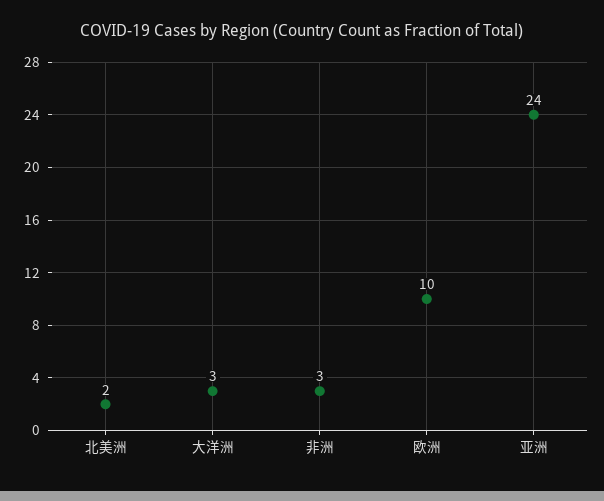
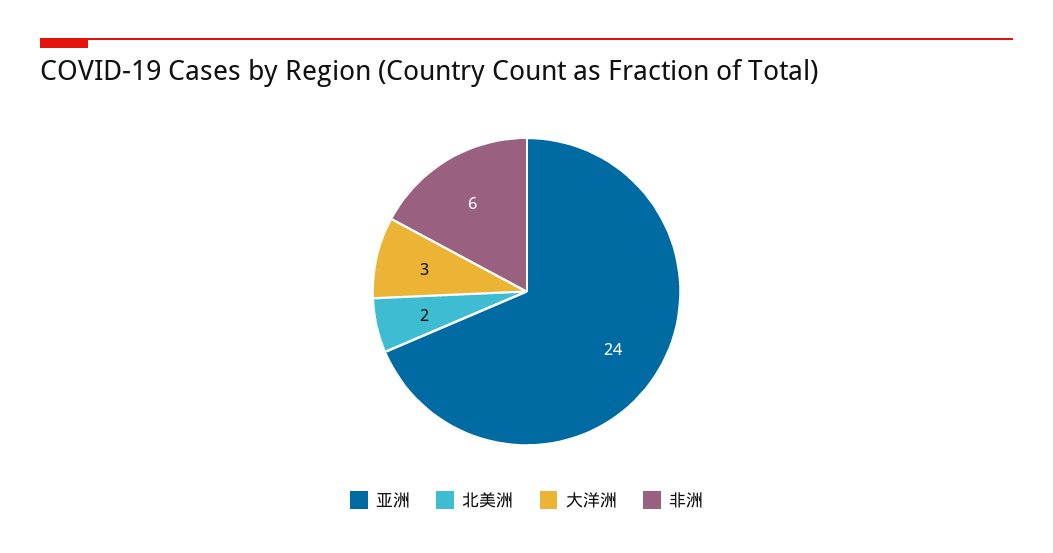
非洲: 3 -> 6
欧洲: 10 -> none

